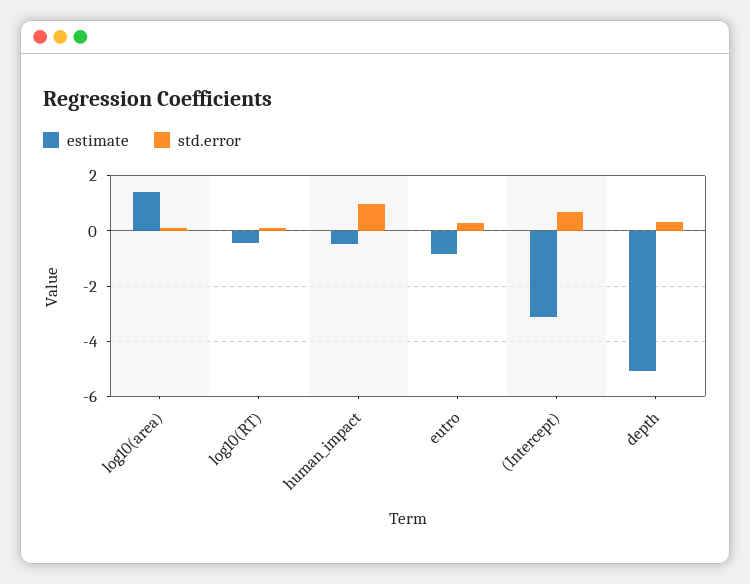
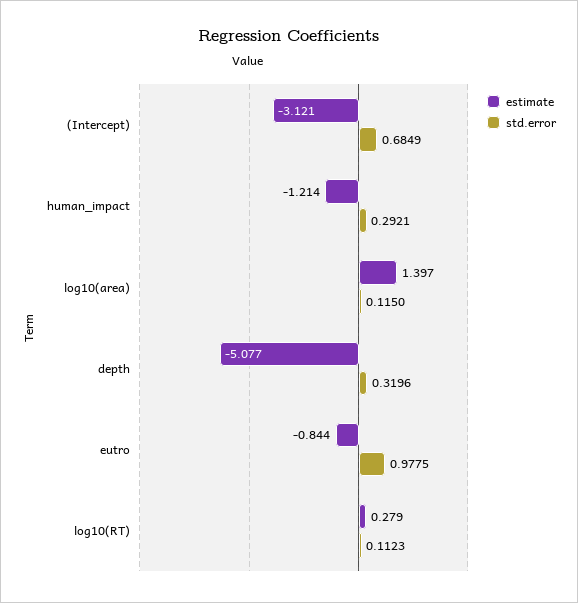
estimate, log10(RT): -0.5 -> 0.279
estimate, human_impact: -0.5 -> -1.214
std.error, human_impact: 1 -> 0.2921
std.error, eutro: 0.25 -> 0.9775

